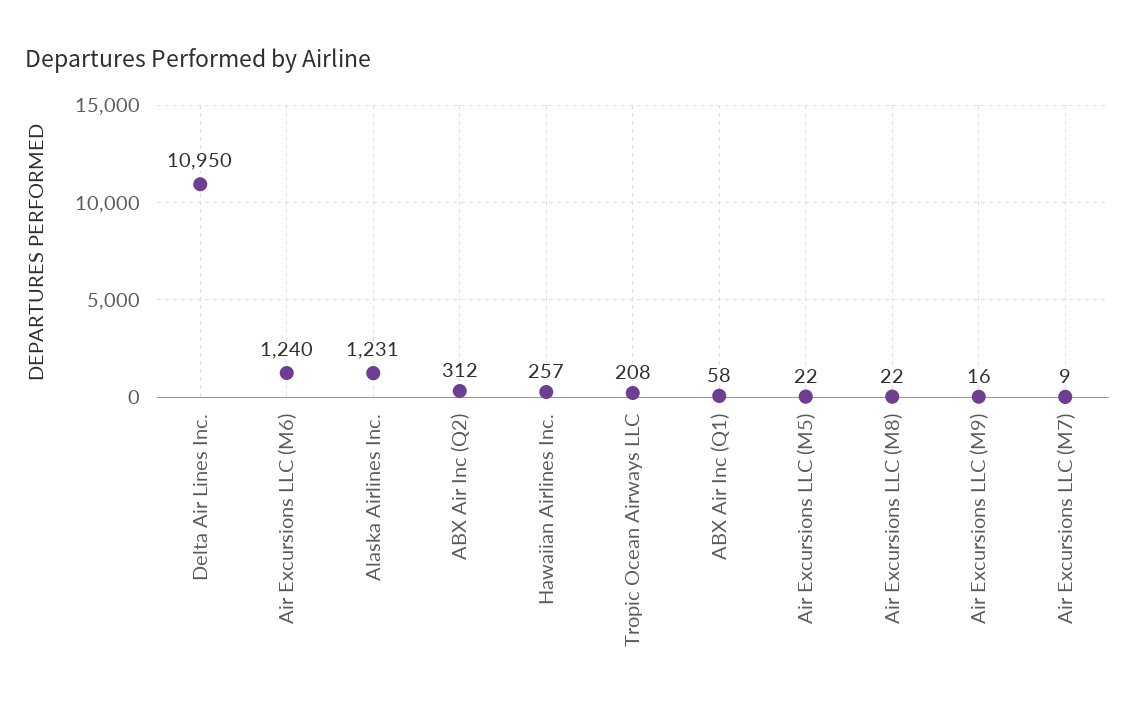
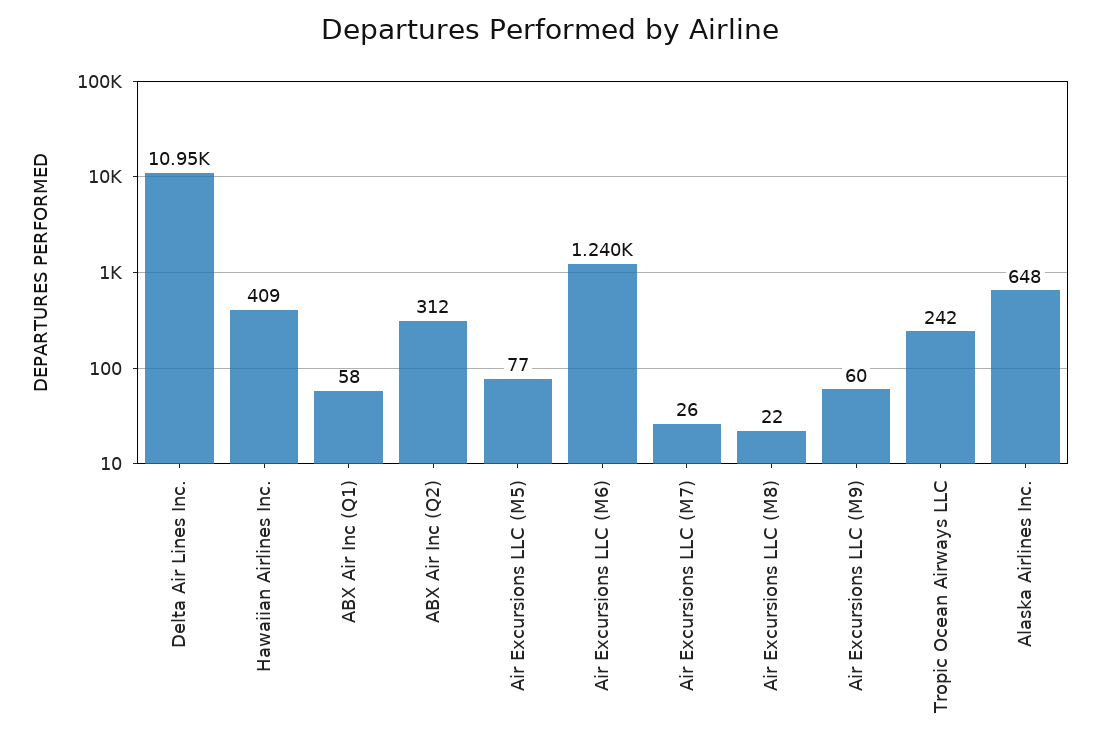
Alaska Airlines Inc.: 1231 -> 648
Hawaiian Airlines Inc.: 257 -> 409
Tropic Ocean Airways LLC: 208 -> 242
Air Excursions LLC (M5): 22 -> 77
Air Excursions LLC (M9): 16 -> 60
Air Excursions LLC (M7): 9 -> 26

